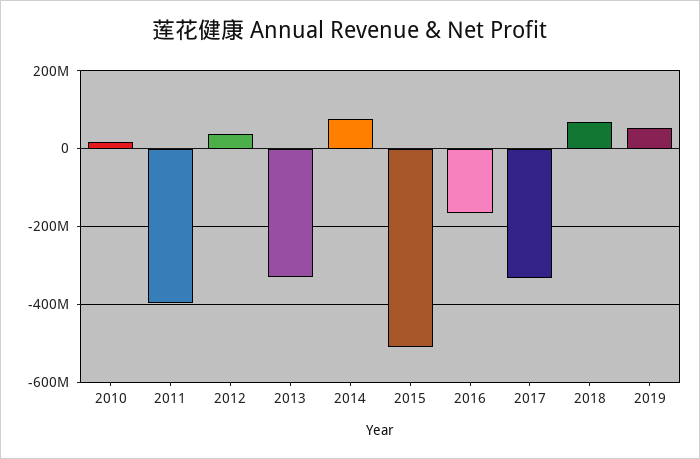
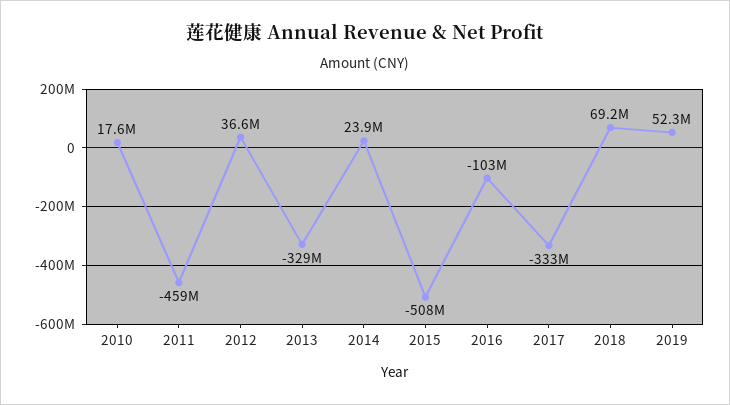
2011: -400000000 -> -459000000
2014: 80000000 -> 23900000
2016: -160000000 -> -103000000

